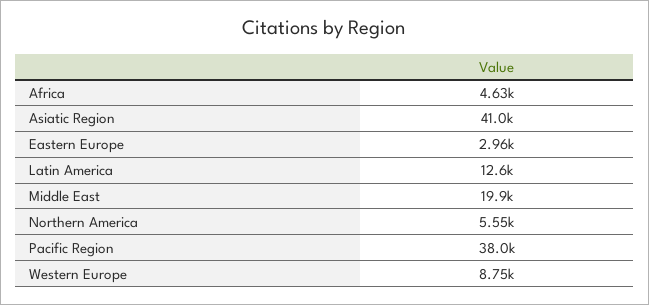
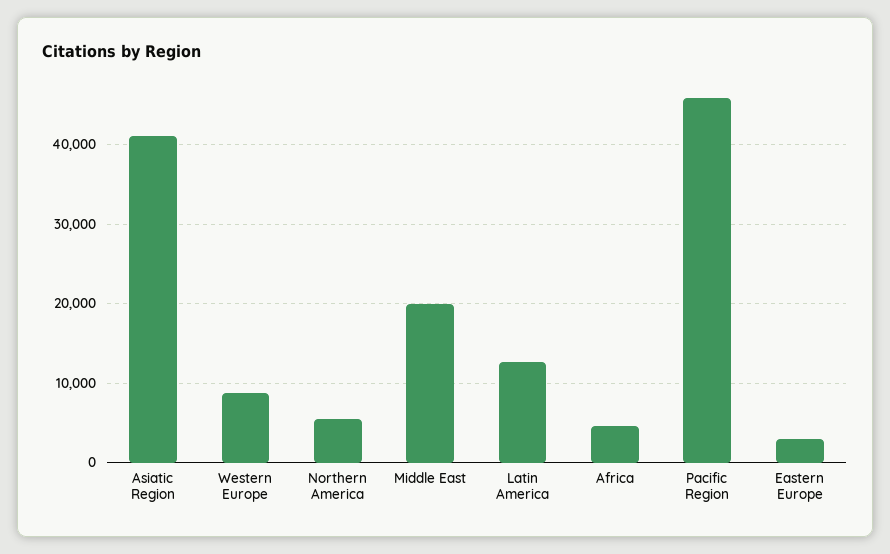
Pacific Region: 38000 -> 46000

